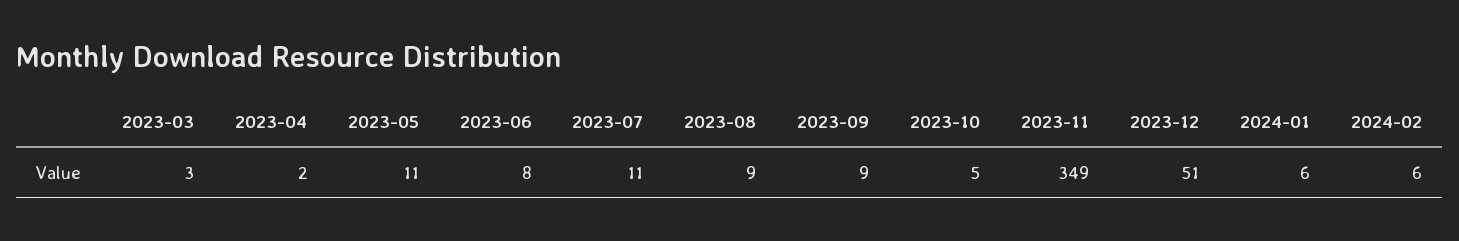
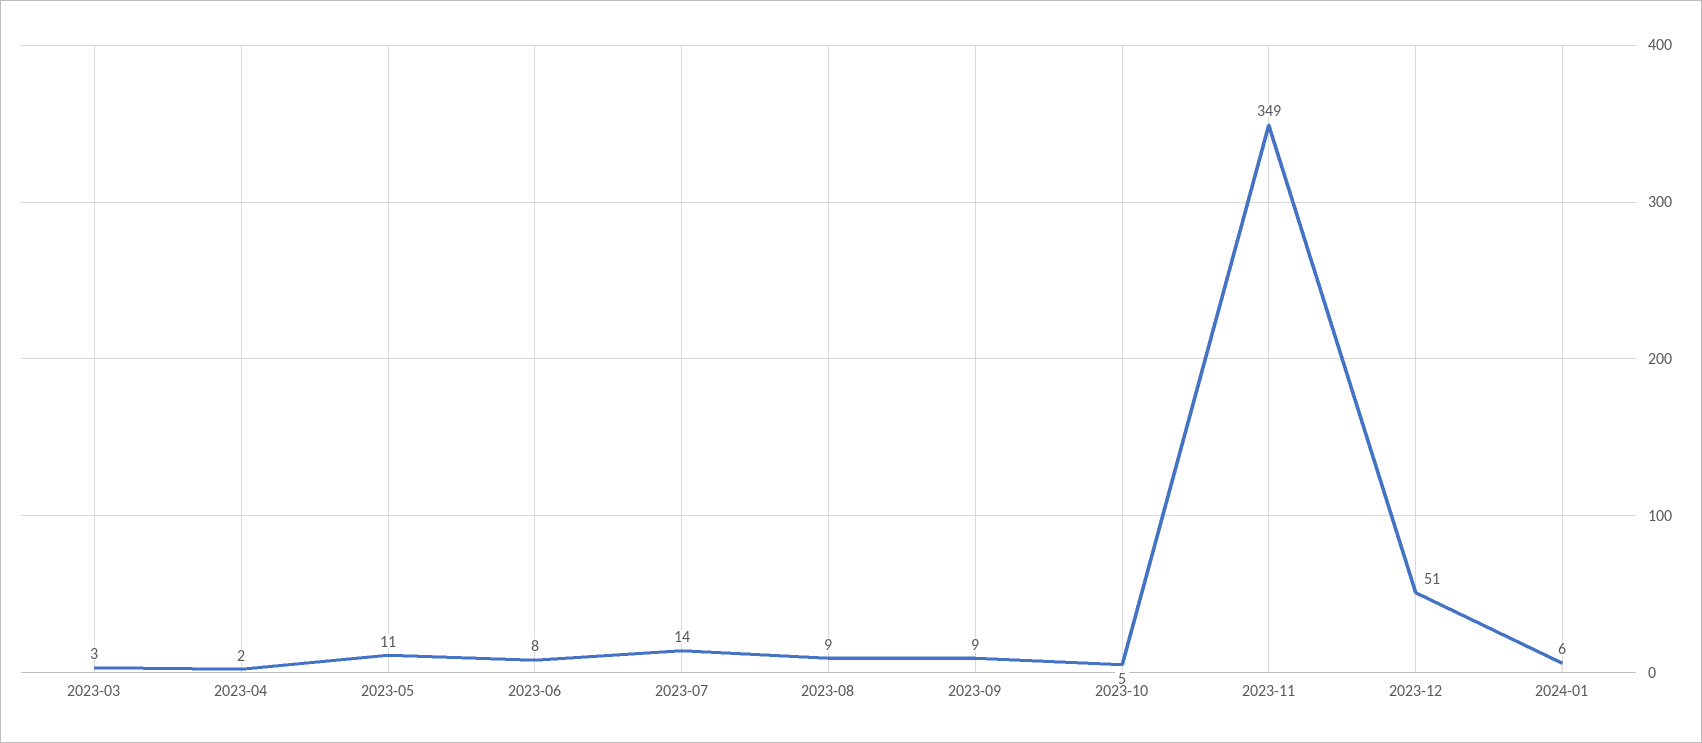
2023-07: 11 -> 14
2024-02: 6 -> none

